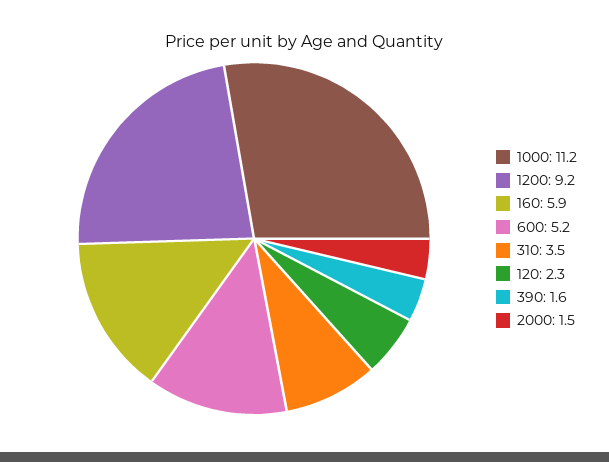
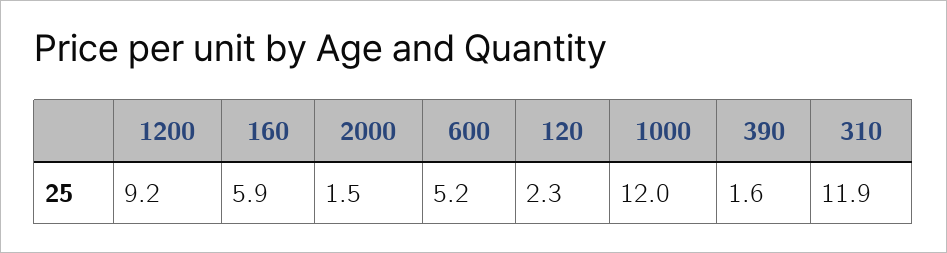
1000: 11.2 -> 12
310: 3.5 -> 11.9

